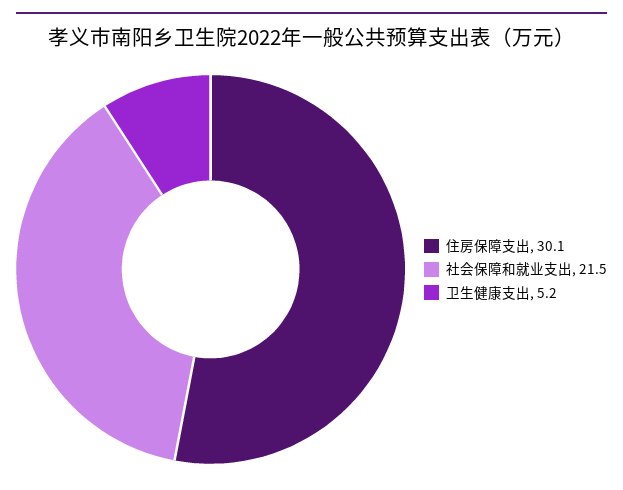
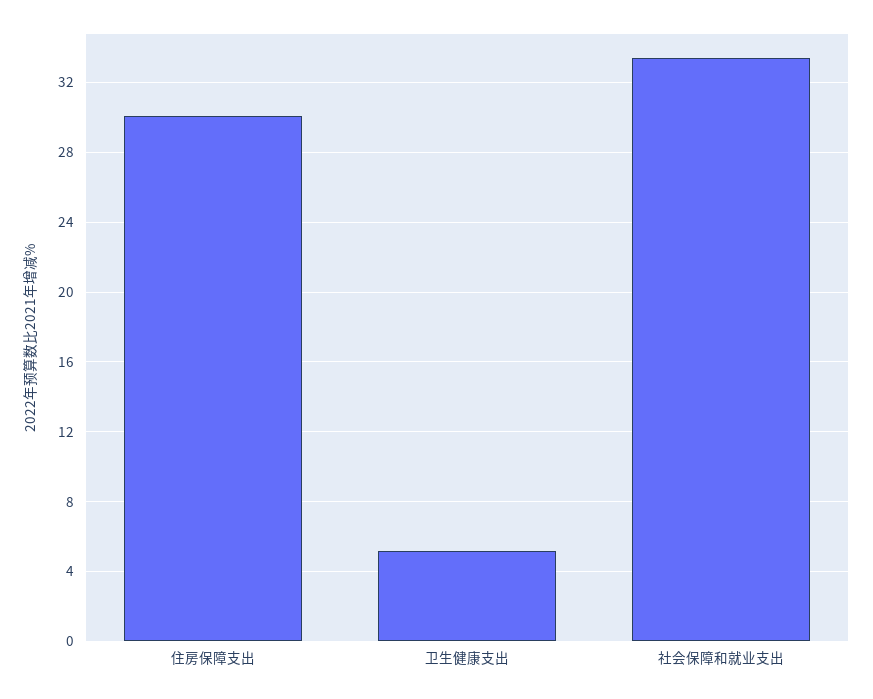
社会保障和就业支出: 21.5 -> 33.5

